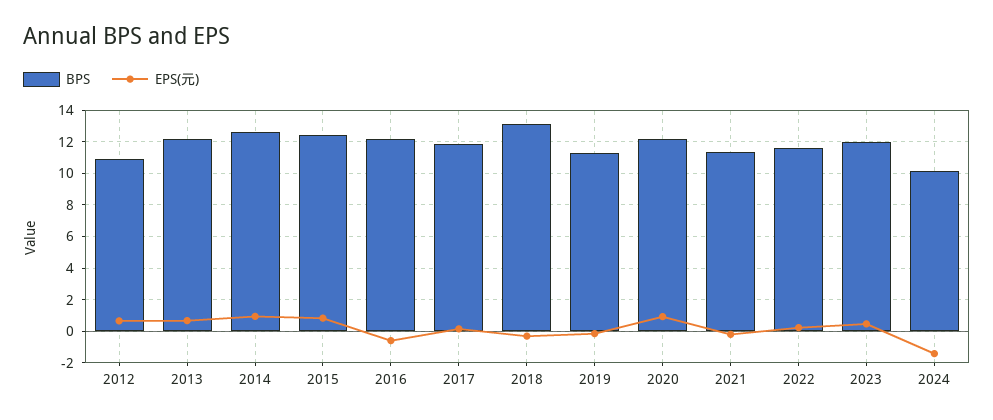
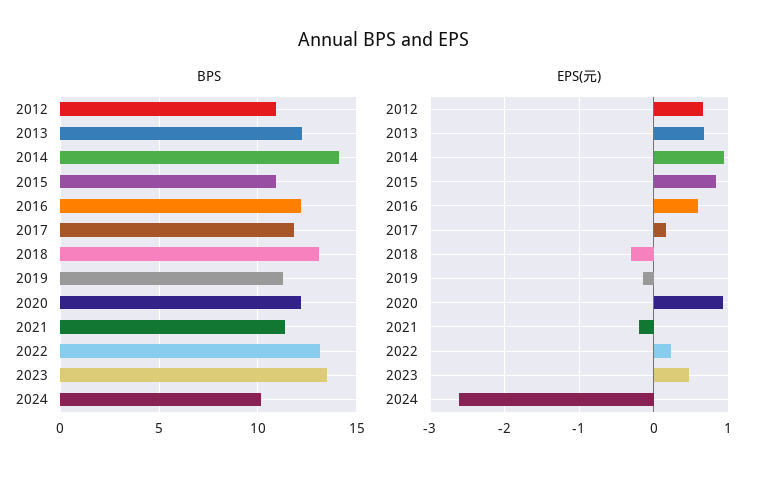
BPS, 2014: 12.5 -> 14
BPS, 2015: 12.5 -> 11
EPS(元), 2016: -0.5 -> 0.6
BPS, 2022: 11.5 -> 13
BPS, 2023: 12 -> 13.5
EPS(元), 2024: -1.5 -> -2.6

